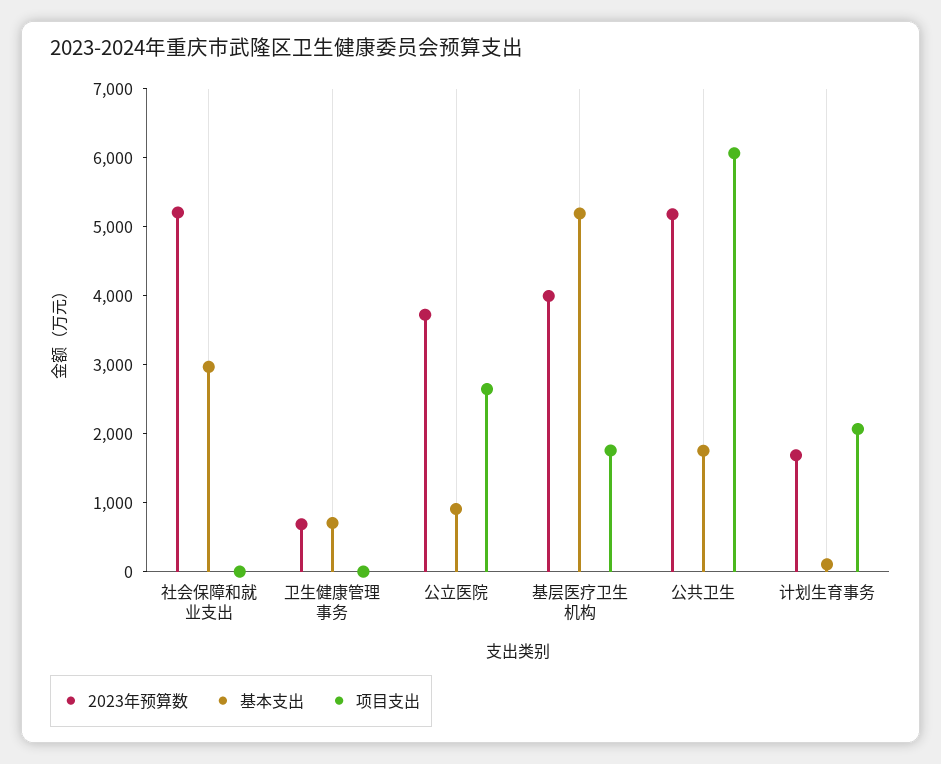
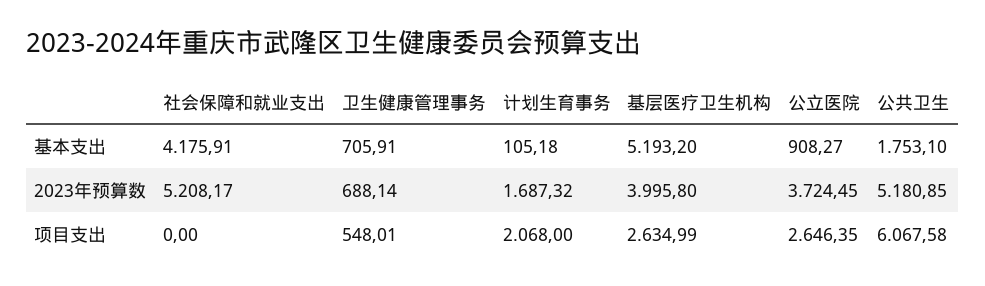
基本支出, 社会保障和就业支出: 3000 -> 4175.91
项目支出, 卫生健康管理事务: 0 -> 548.01
项目支出, 基层医疗卫生机构: 1800 -> 2634.99

